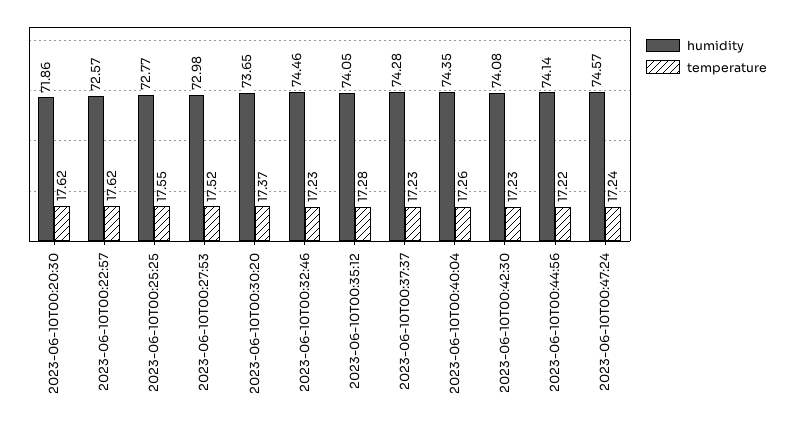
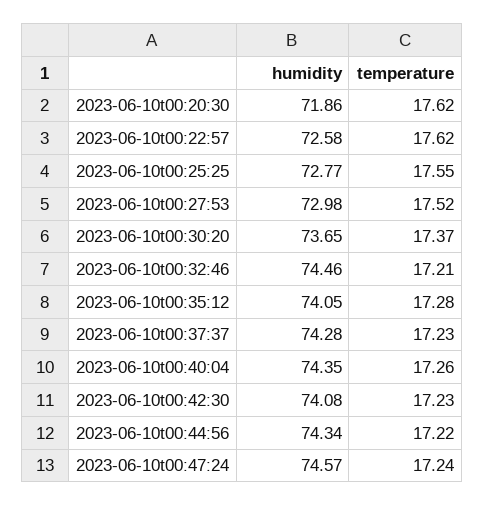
humidity, 2023-06-10T00:22:57: 72.57 -> 72.58
temperature, 2023-06-10T00:32:46: 17.23 -> 17.21
humidity, 2023-06-10T00:44:56: 74.14 -> 74.34

